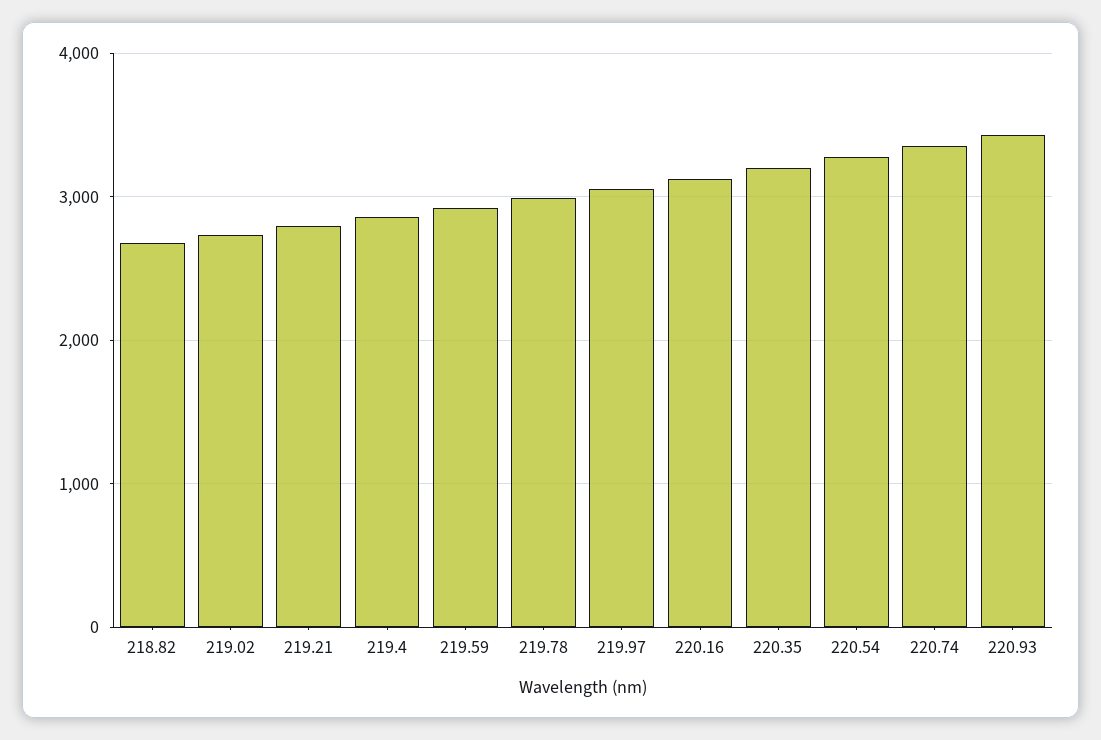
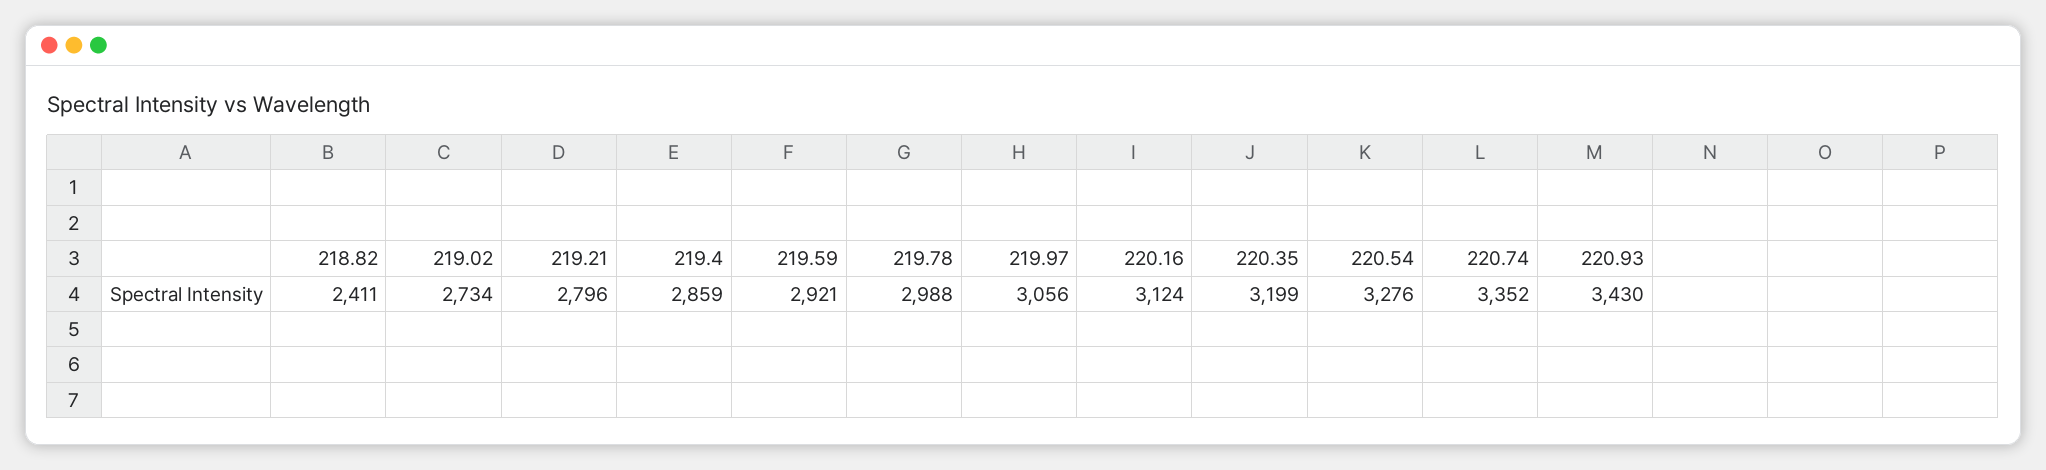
218.82: 2700 -> 2411

